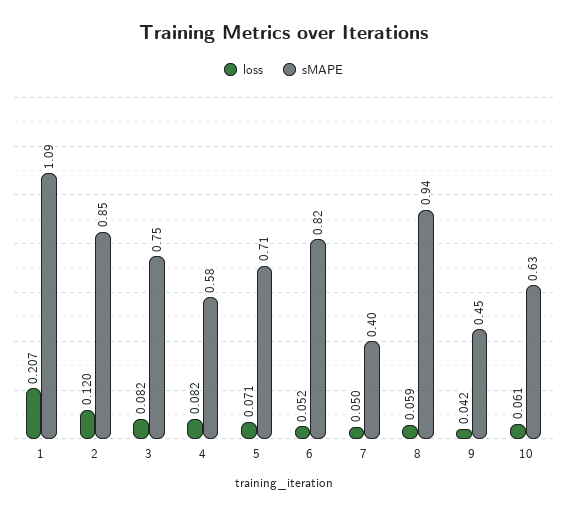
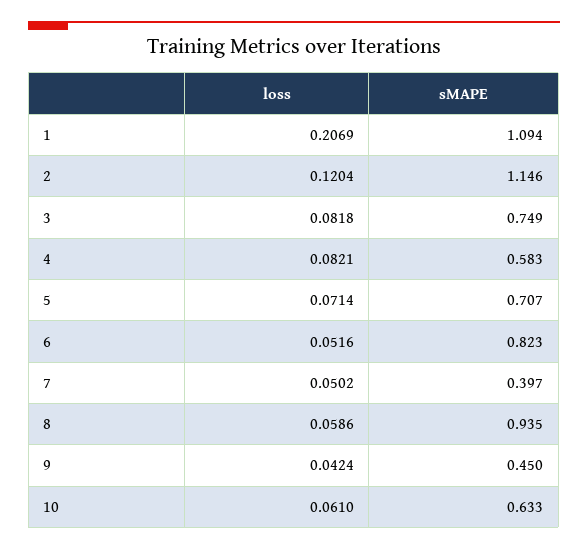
sMAPE, 2: 0.85 -> 1.146

